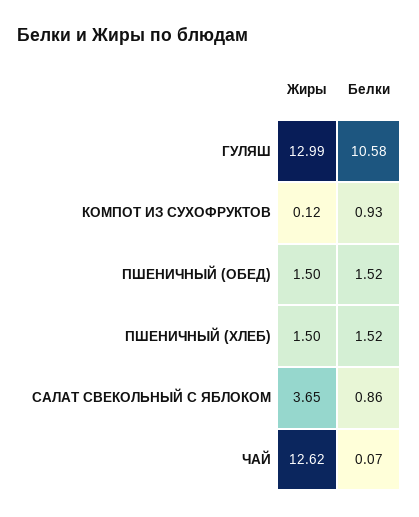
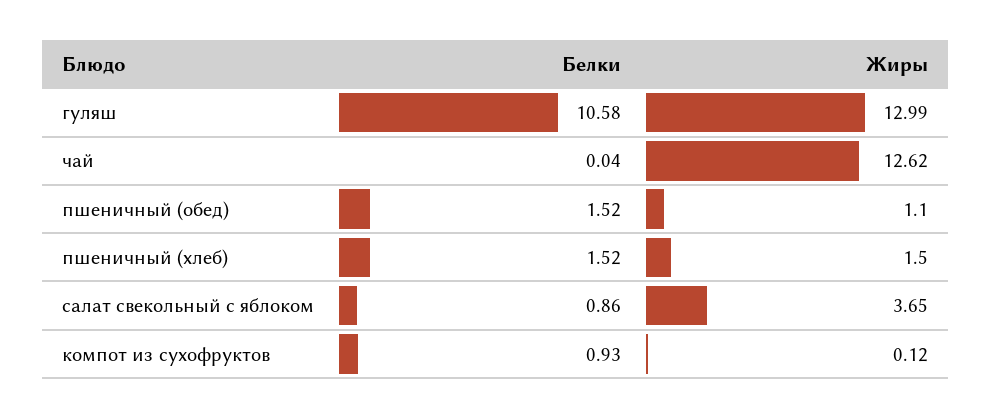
Жиры, ПШЕНИЧНЫЙ (ОБЕД): 1.5 -> 1.1
Белки, ЧАЙ: 0.07 -> 0.04

